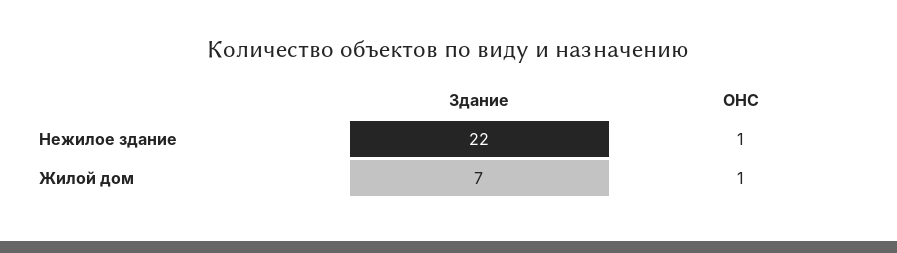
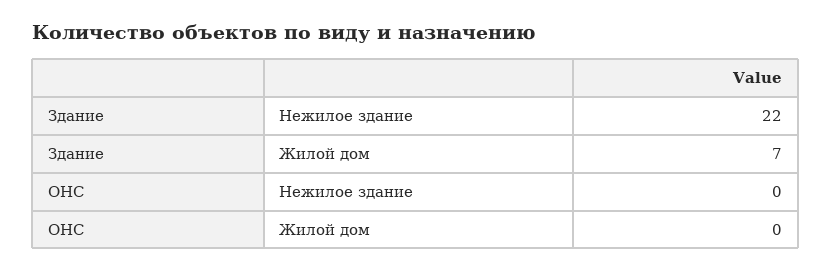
ОНС, Нежилое здание: 1 -> 0
ОНС, Жилой дом: 1 -> 0

